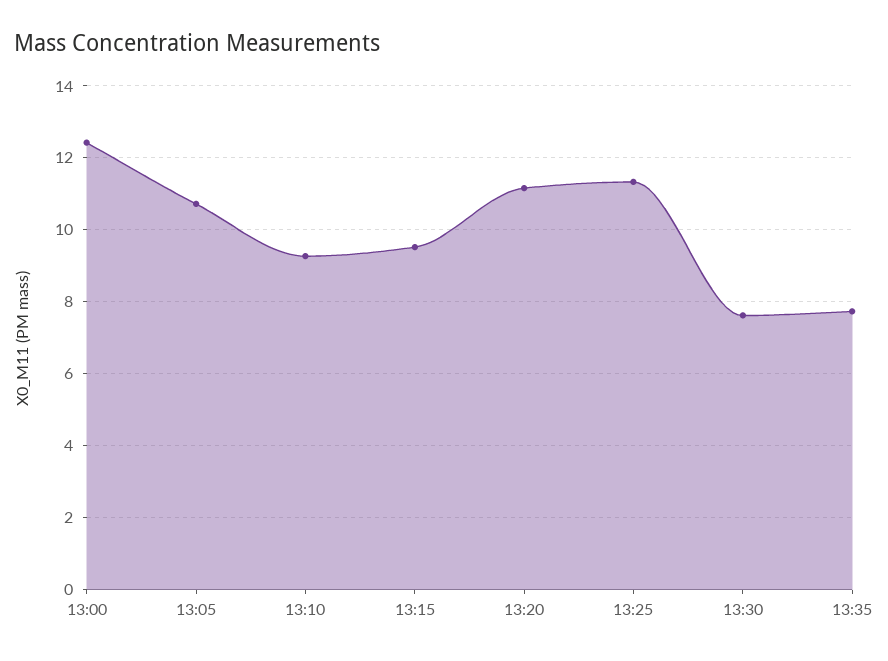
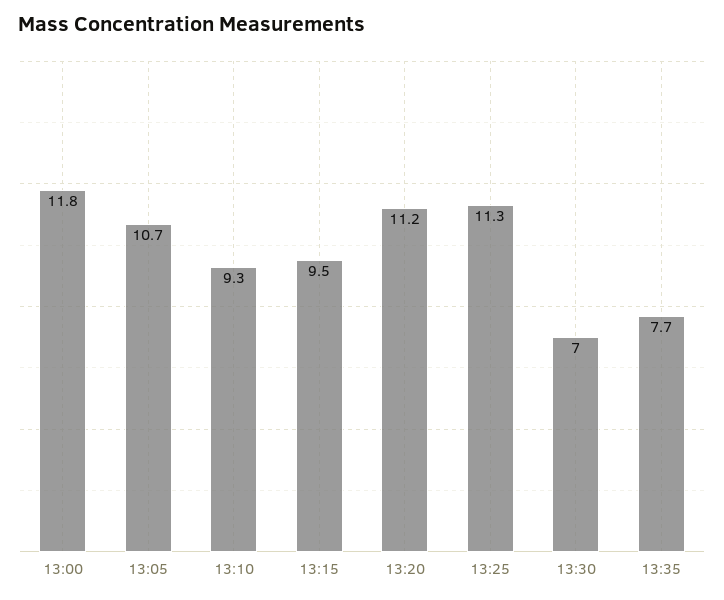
13:00: 12.4 -> 11.8
13:30: 7.6 -> 7

